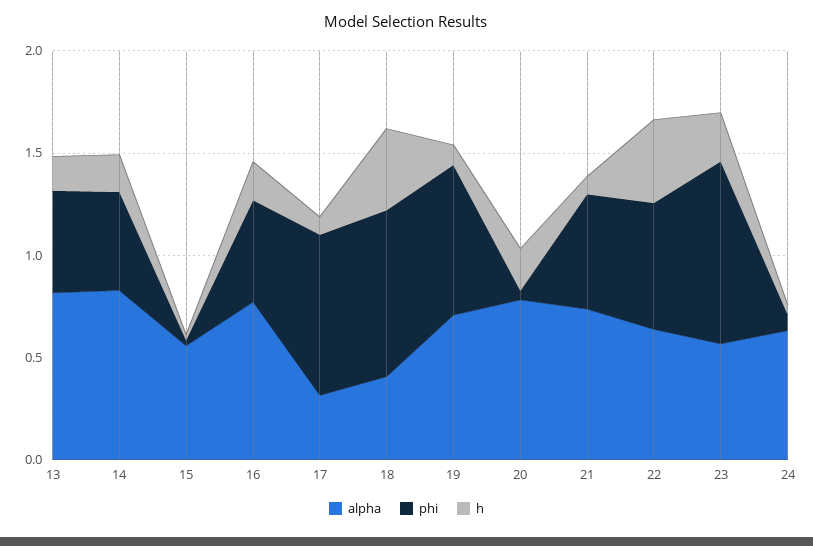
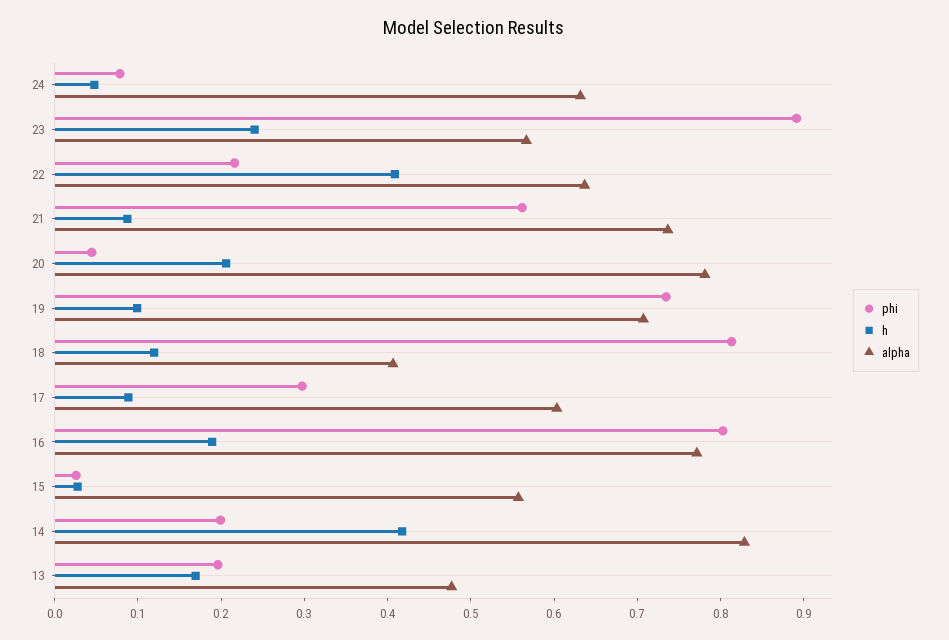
alpha, 13: 0.8 -> 0.48
phi, 13: 0.5 -> 0.2
phi, 14: 0.5 -> 0.2
h, 14: 0.2 -> 0.42
phi, 16: 0.5 -> 0.8
alpha, 17: 0.3 -> 0.6
phi, 17: 0.8 -> 0.3
h, 18: 0.4 -> 0.12
phi, 22: 0.6 -> 0.22

